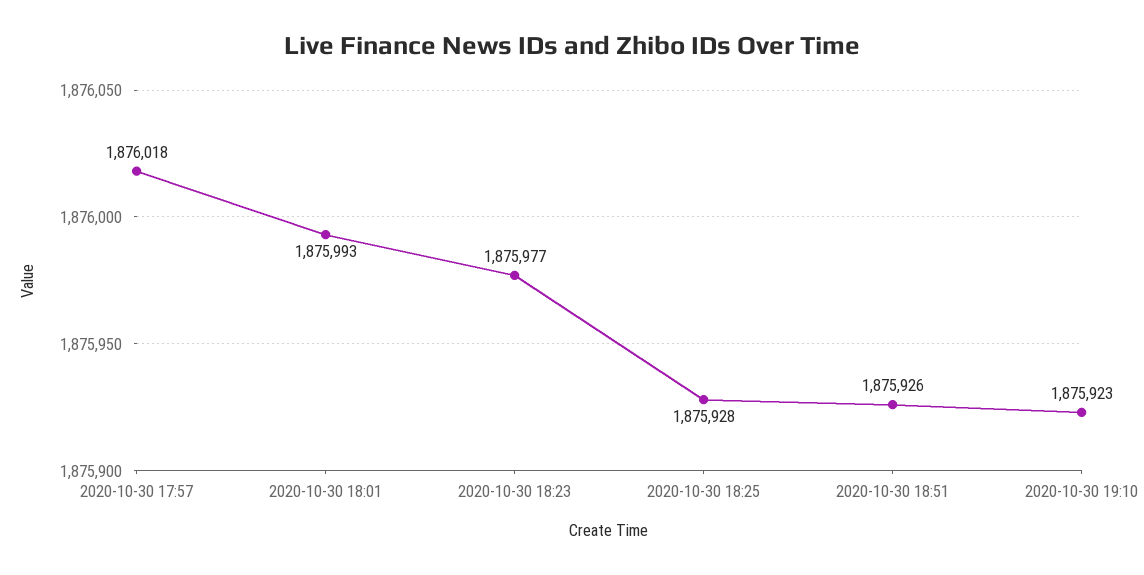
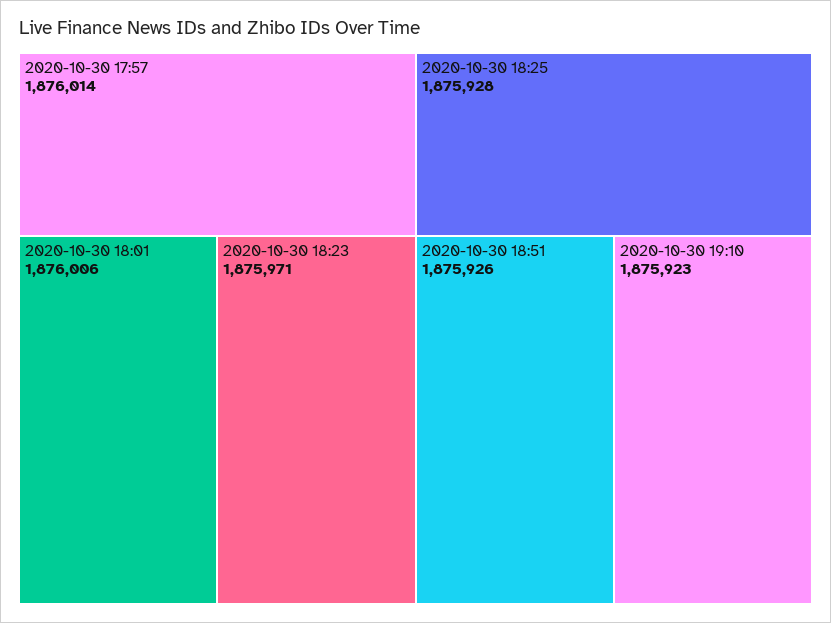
2020-10-30 17:57: 1876018 -> 1876014
2020-10-30 18:01: 1875993 -> 1876006
2020-10-30 18:23: 1875977 -> 1875971

